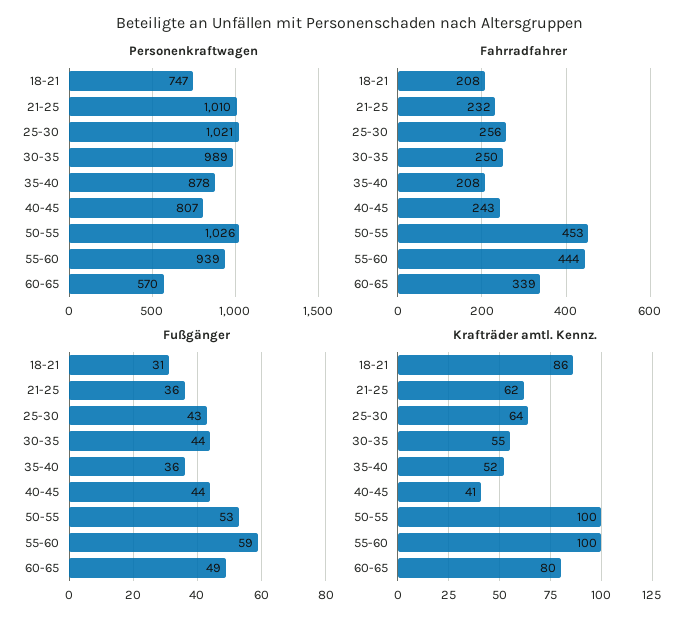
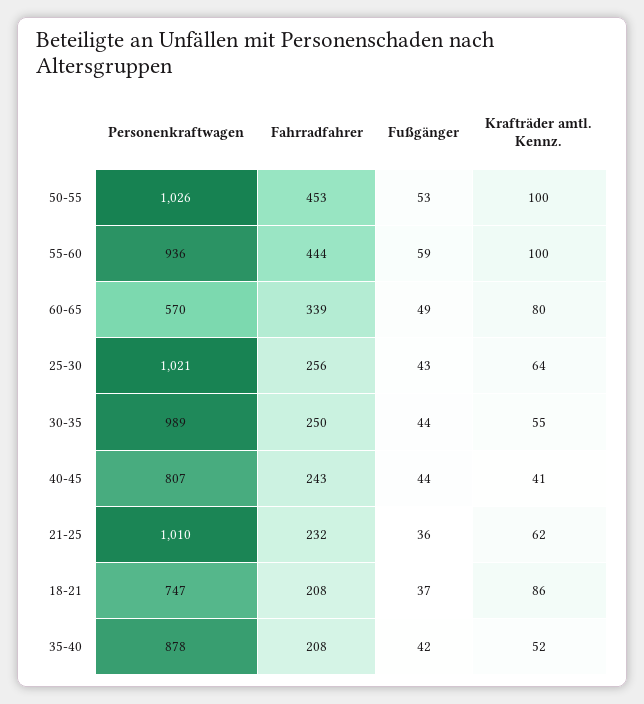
Personenkraftwagen, 55-60: 939 -> 936
Fußgänger, 18-21: 31 -> 37
Fußgänger, 35-40: 36 -> 42

